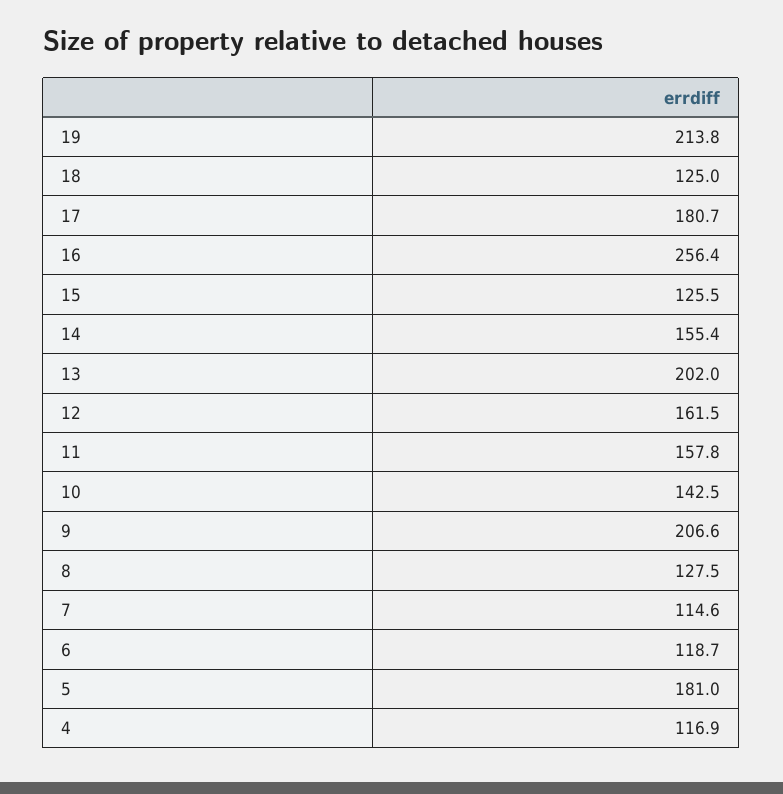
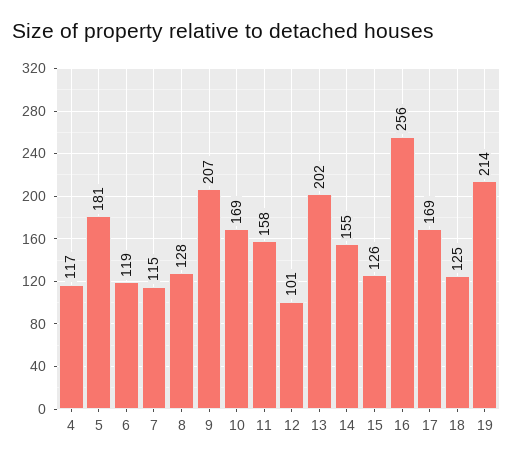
17: 180.7 -> 169
12: 161.5 -> 101
10: 142.5 -> 169

